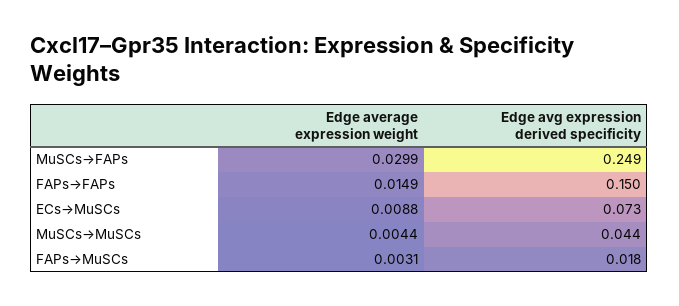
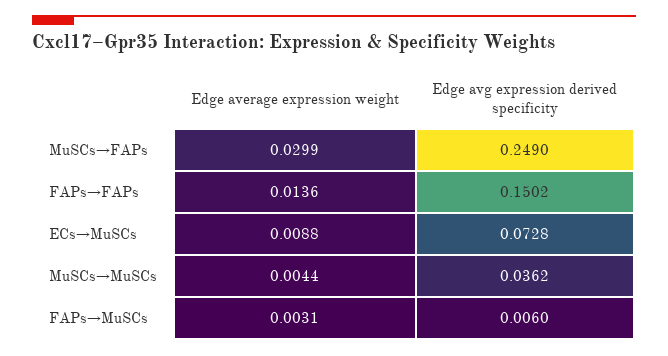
Edge average expression weight, FAPs→FAPs: 0.0149 -> 0.0136
Edge avg expression derived specificity, MuSCs→MuSCs: 0.044 -> 0.0362
Edge avg expression derived specificity, FAPs→MuSCs: 0.018 -> 0.006

